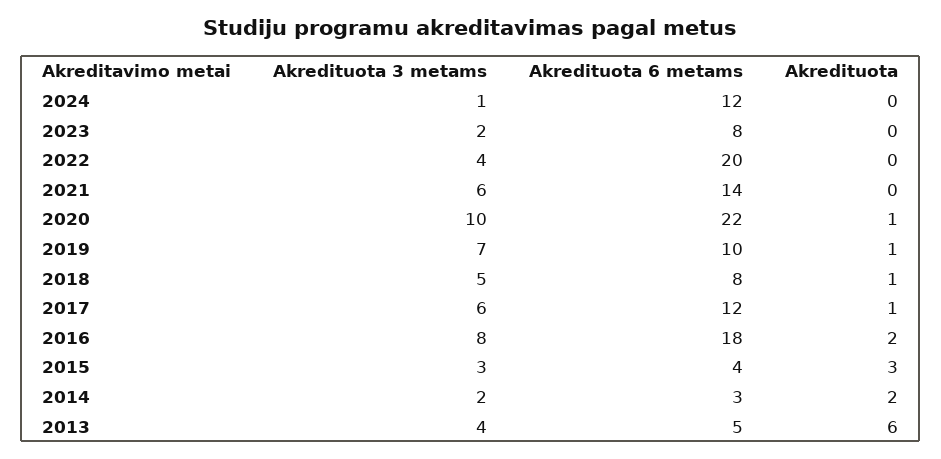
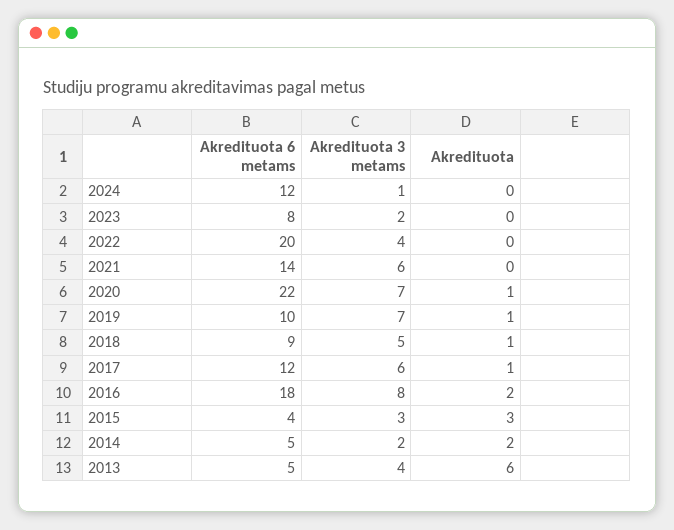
Akredituota 3 metams, 2020: 10 -> 7
Akredituota 6 metams, 2018: 8 -> 9
Akredituota 6 metams, 2014: 3 -> 5

